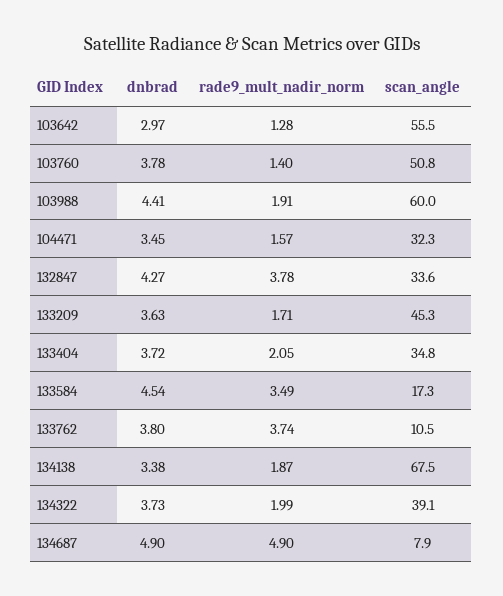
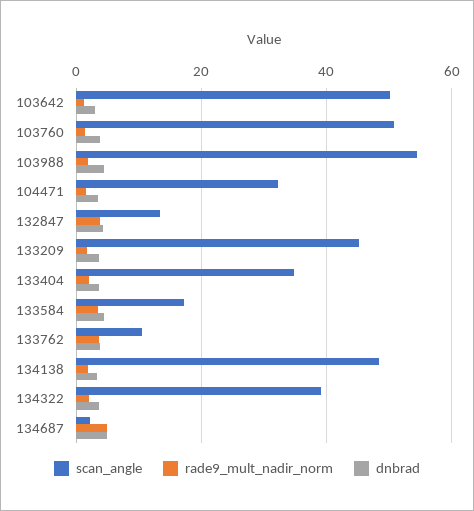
scan_angle, 103642: 55.5 -> 50
scan_angle, 103988: 60 -> 54
scan_angle, 132847: 33.6 -> 14
scan_angle, 134138: 67.5 -> 48
scan_angle, 134687: 7.9 -> 2

